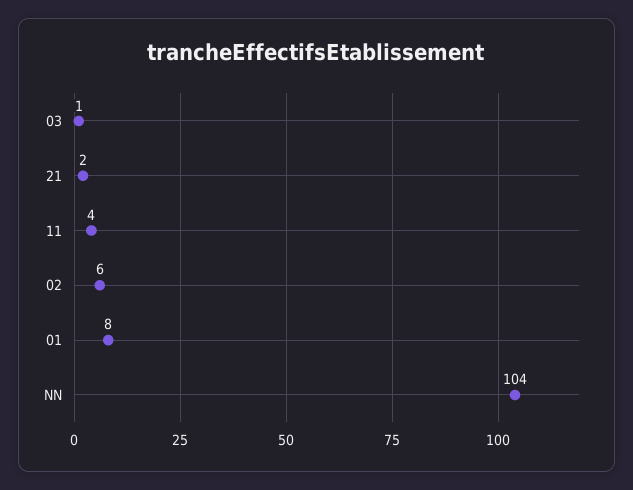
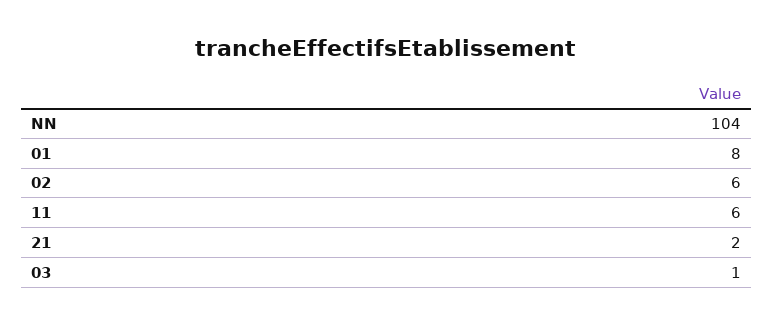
11: 4 -> 6

